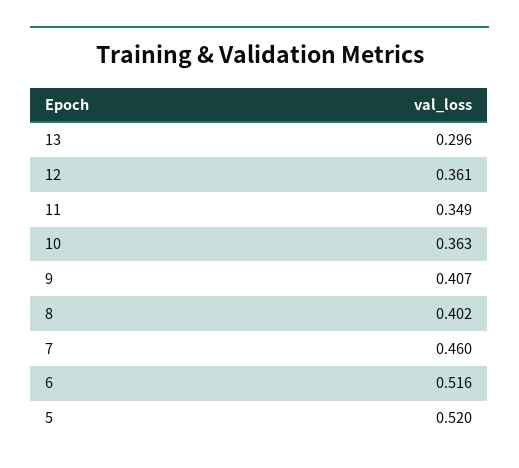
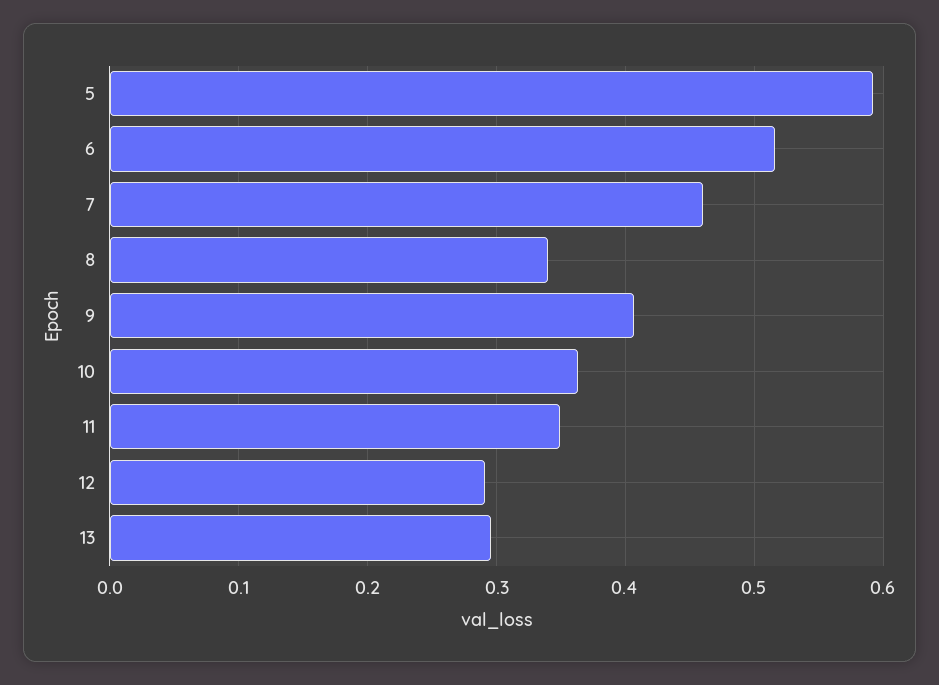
12: 0.361 -> 0.29
8: 0.402 -> 0.34
5: 0.52 -> 0.59

